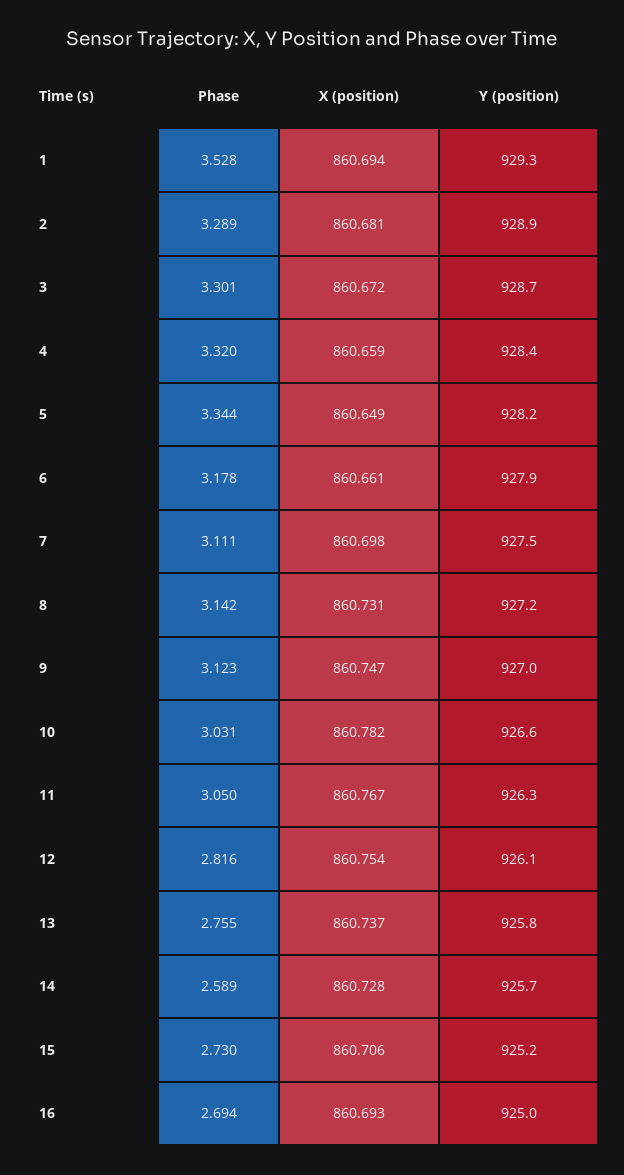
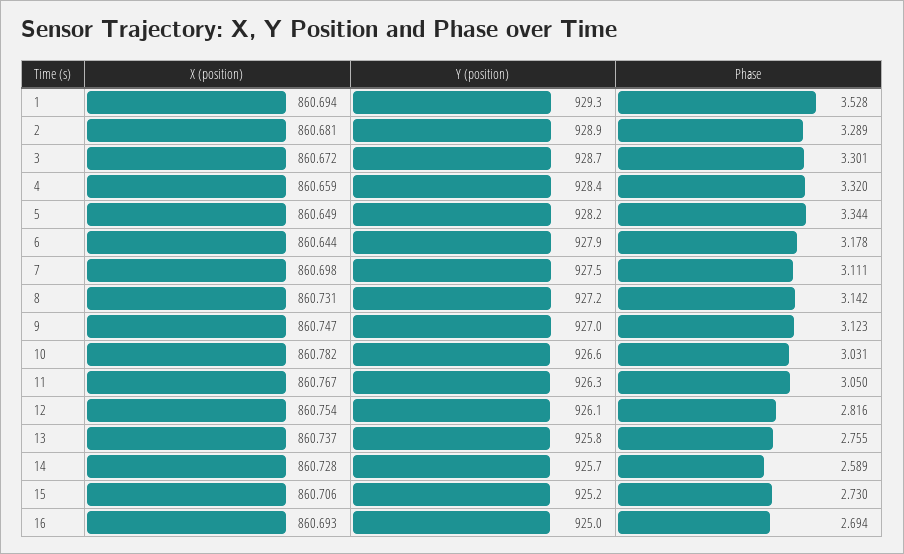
X (position), 6: 860.661 -> 860.644

